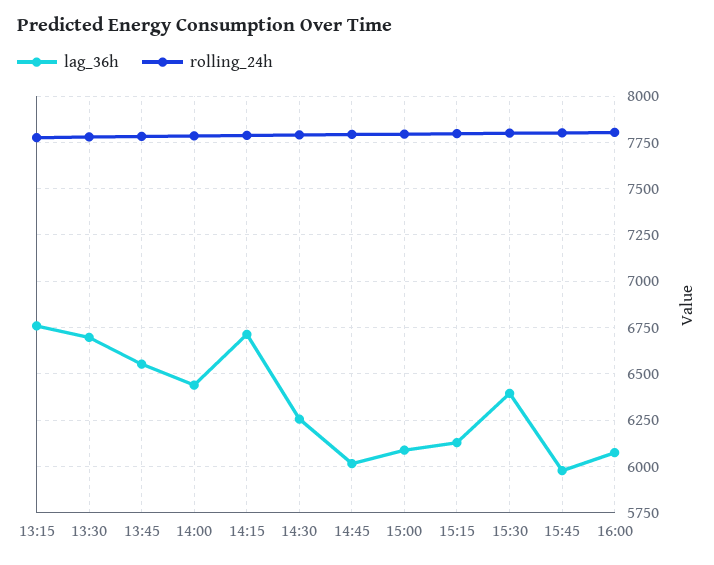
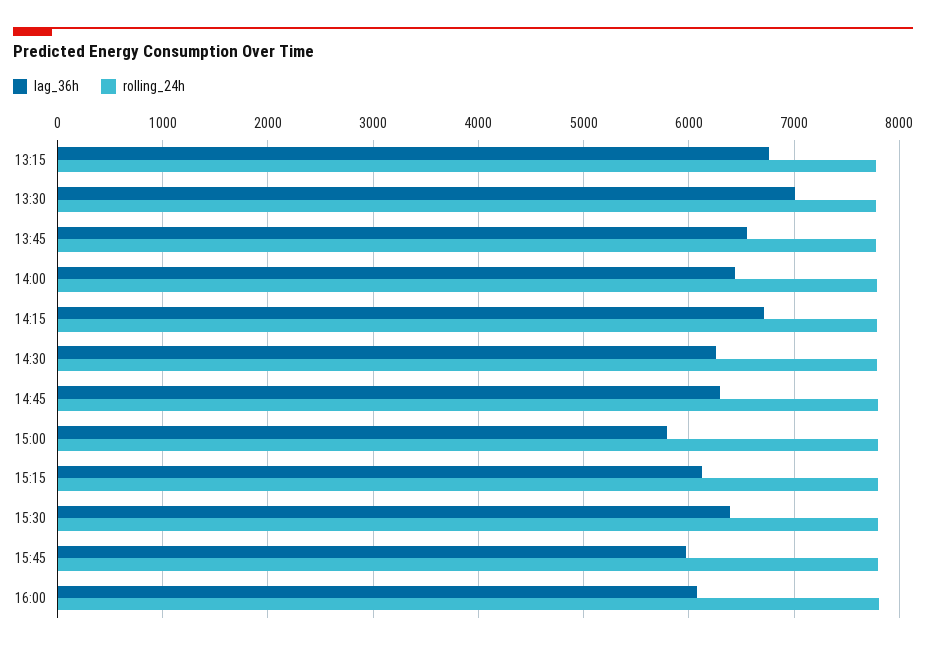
lag_36h, 13:30: 6700 -> 7000
lag_36h, 14:45: 6000 -> 6300
lag_36h, 15:00: 6100 -> 5800

